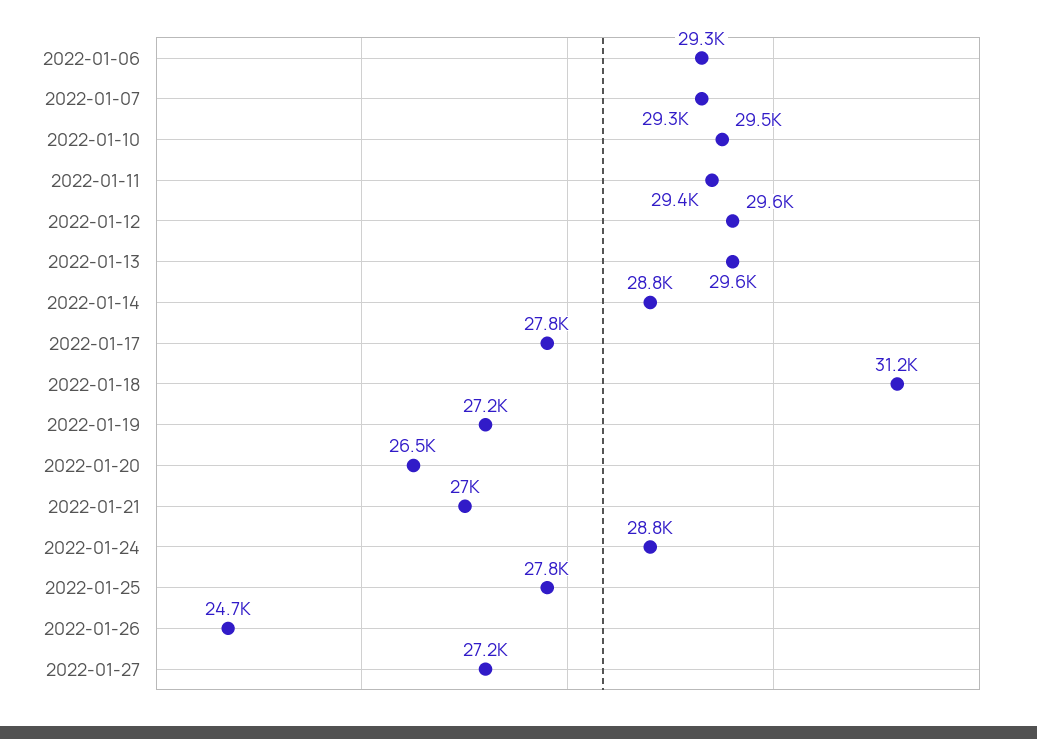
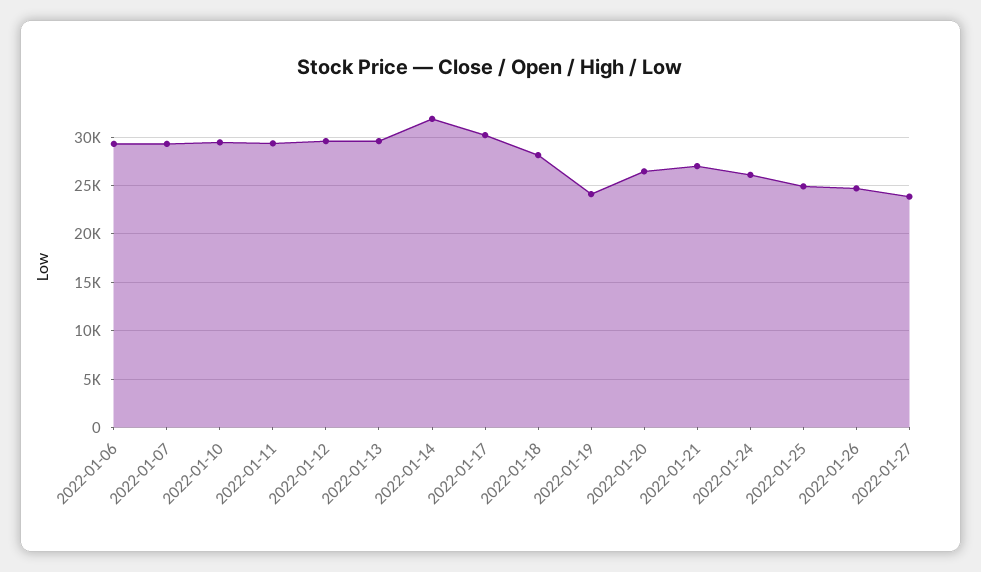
2022-01-14: 28800 -> 32000
2022-01-17: 27800 -> 30000
2022-01-18: 31200 -> 28000
2022-01-19: 27200 -> 24000
2022-01-24: 28800 -> 26000
2022-01-25: 27800 -> 25000
2022-01-27: 27200 -> 24000

